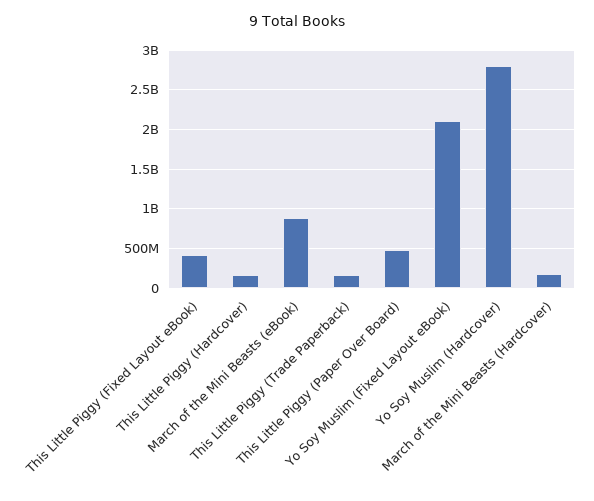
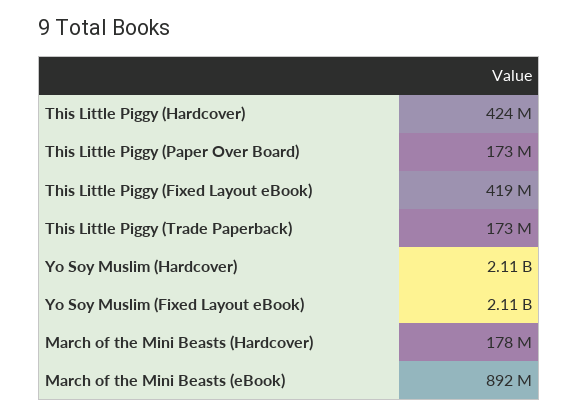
This Little Piggy (Hardcover): 200000000 -> 424000000
This Little Piggy (Paper Over Board): 500000000 -> 173000000
Yo Soy Muslim (Hardcover): 2800000000 -> 2110000000

